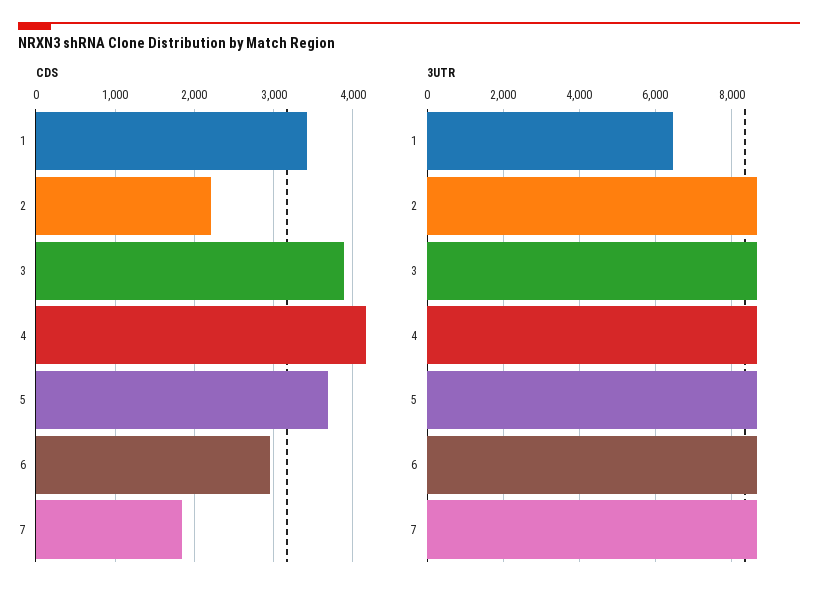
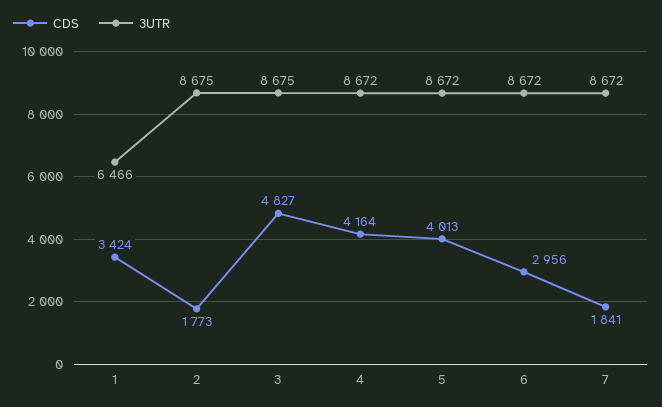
CDS, 2: 2200 -> 1773
CDS, 3: 3900 -> 4827
CDS, 5: 3700 -> 4013

